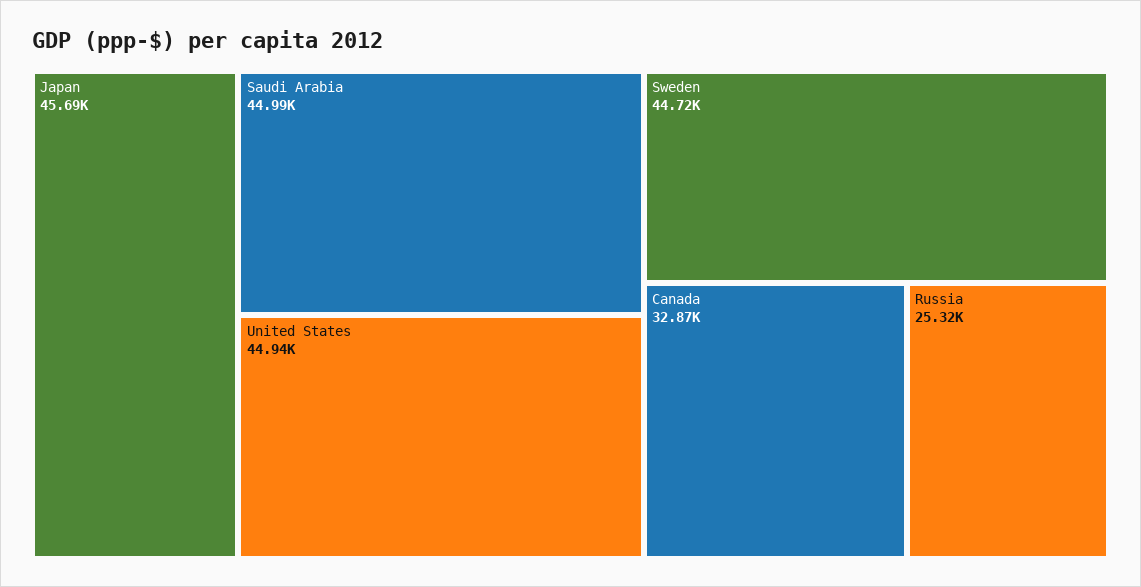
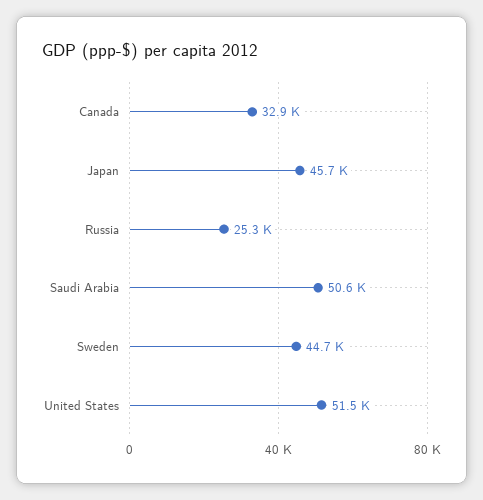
Saudi Arabia: 44990 -> 50600
United States: 44940 -> 51500

